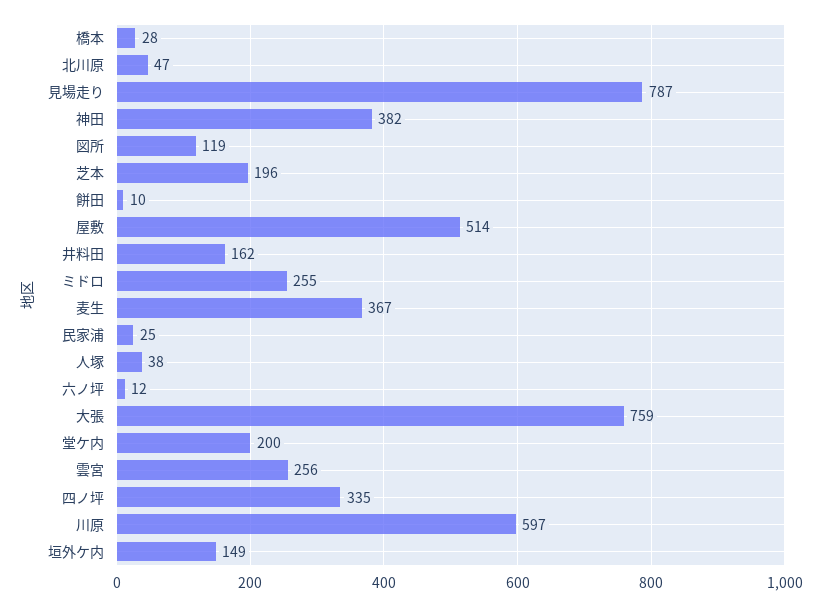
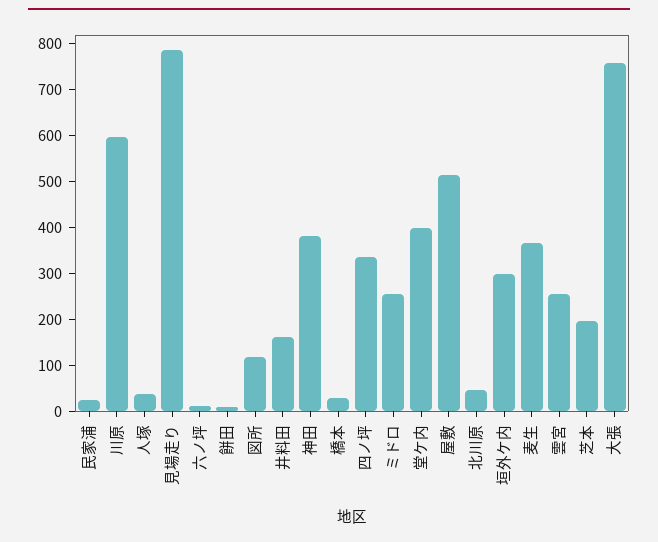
堂ケ内: 200 -> 400
垣外ケ内: 149 -> 300

